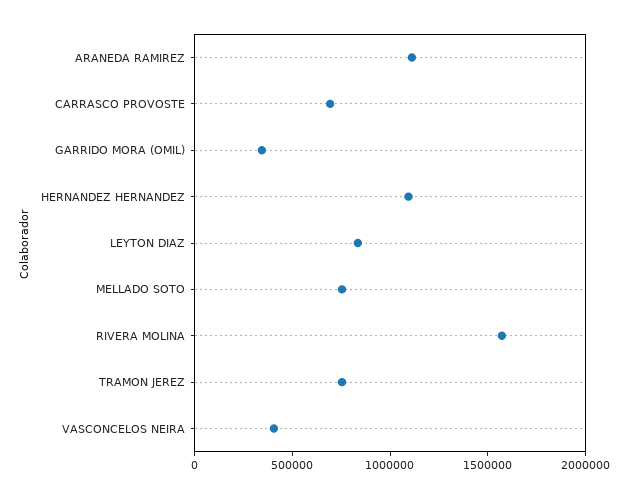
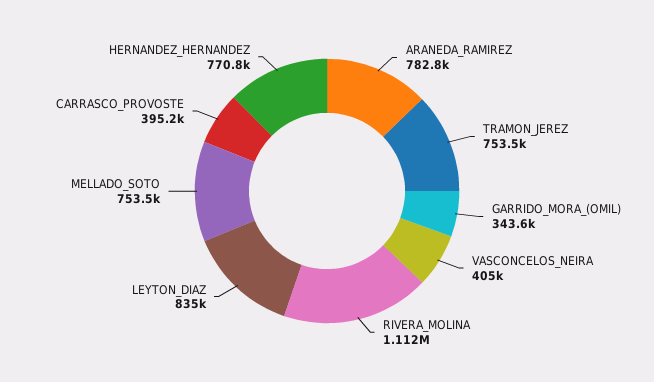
ARANEDA RAMIREZ: 1100000 -> 782800
CARRASCO PROVOSTE: 700000 -> 395200
HERNANDEZ HERNANDEZ: 1100000 -> 770800
RIVERA MOLINA: 1600000 -> 1112000

